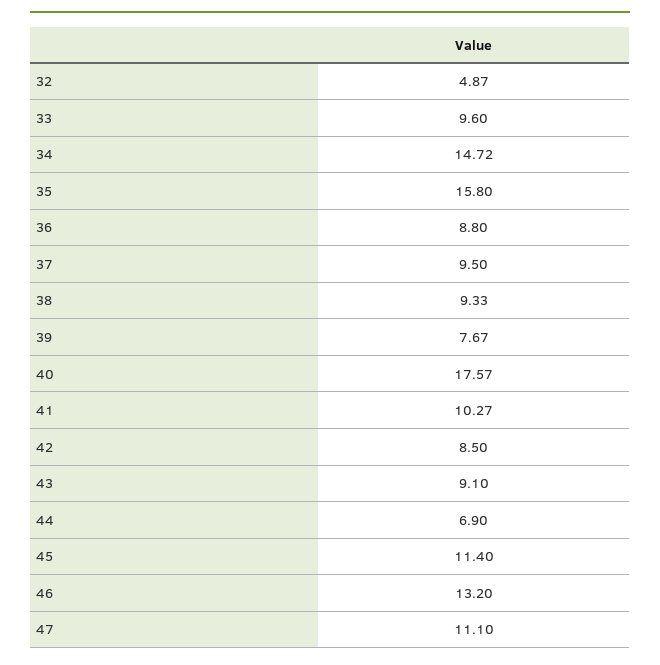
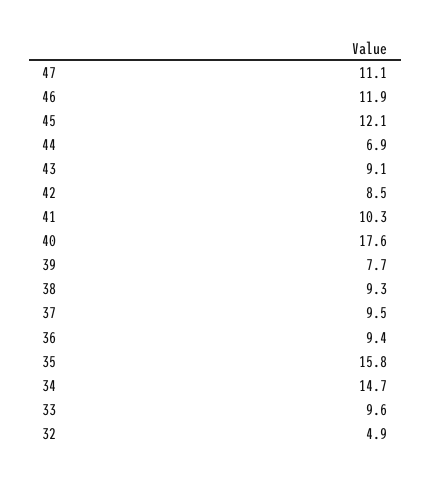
36: 8.8 -> 9.4
45: 11.4 -> 12.1
46: 13.2 -> 11.9

